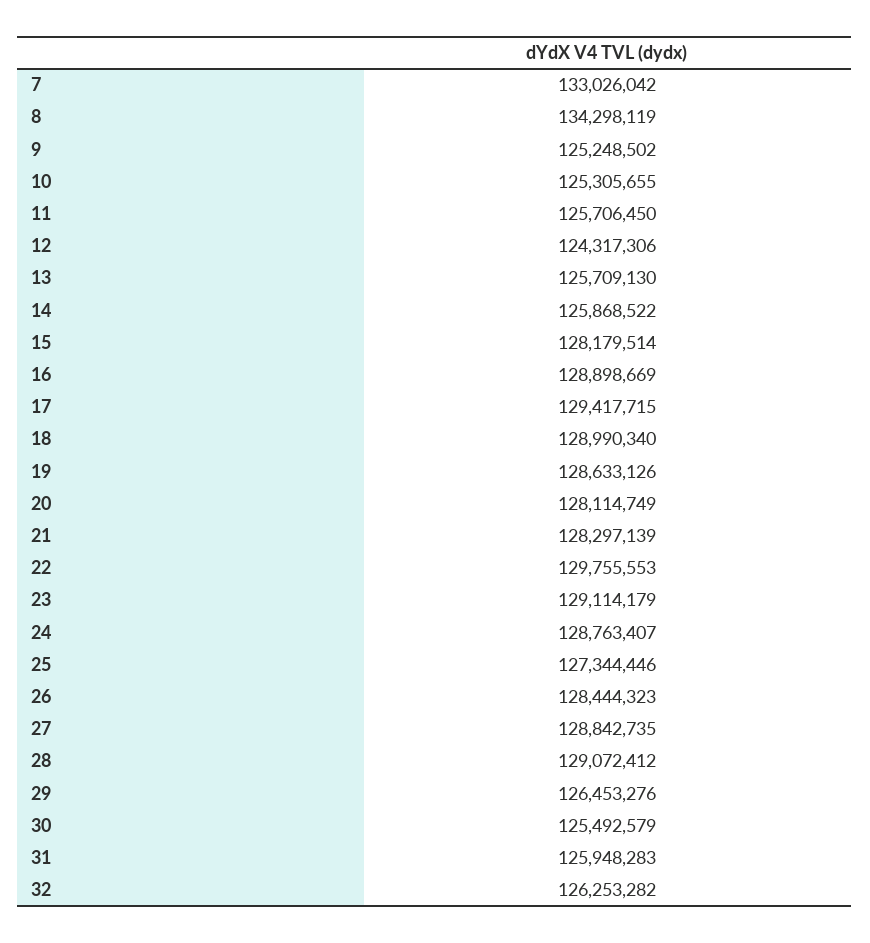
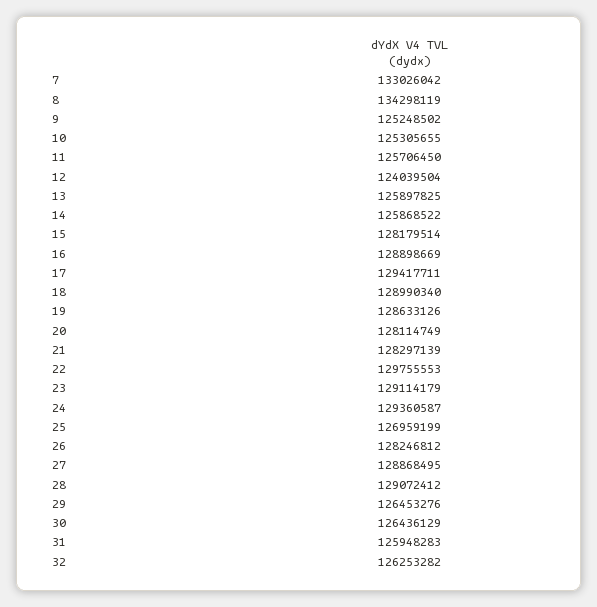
12: 124317306 -> 124039504
13: 125709130 -> 125897825
17: 129417715 -> 129417711
24: 128763407 -> 129360587
25: 127344446 -> 126959199
26: 128444323 -> 128246812
27: 128842735 -> 128868495
30: 125492579 -> 126436129

